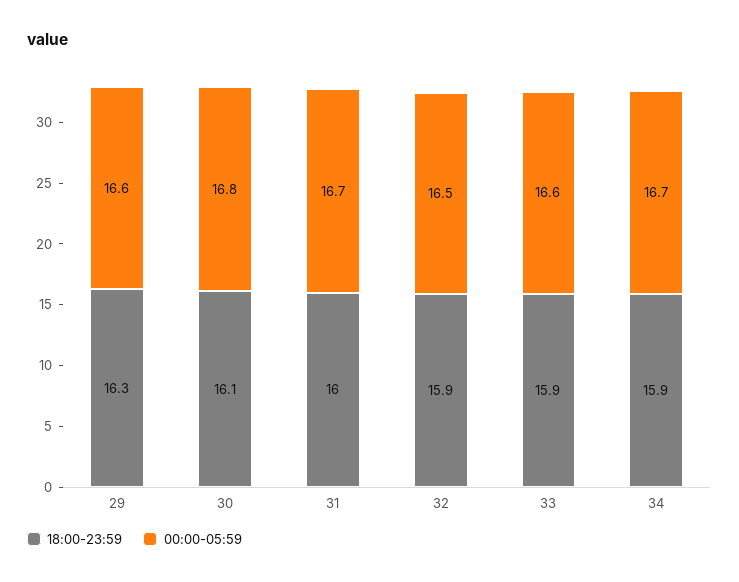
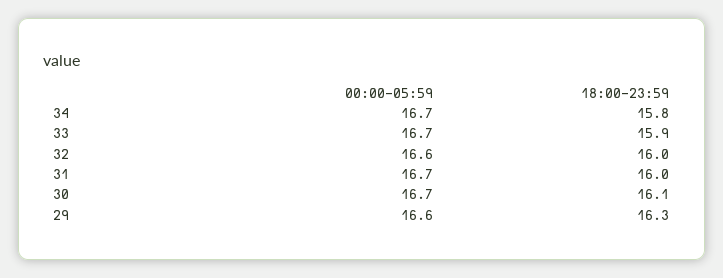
00:00-05:59, 30: 16.8 -> 16.7
18:00-23:59, 32: 15.9 -> 16
00:00-05:59, 32: 16.5 -> 16.6
00:00-05:59, 33: 16.6 -> 16.7
18:00-23:59, 34: 15.9 -> 15.8

